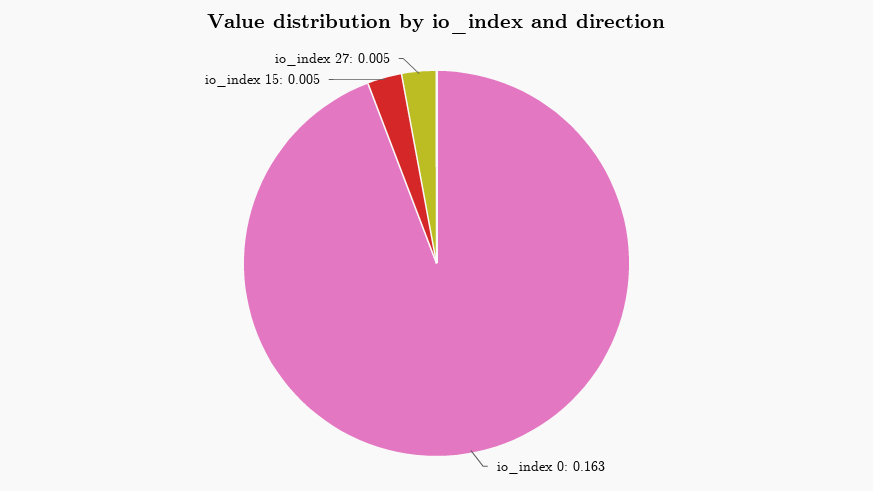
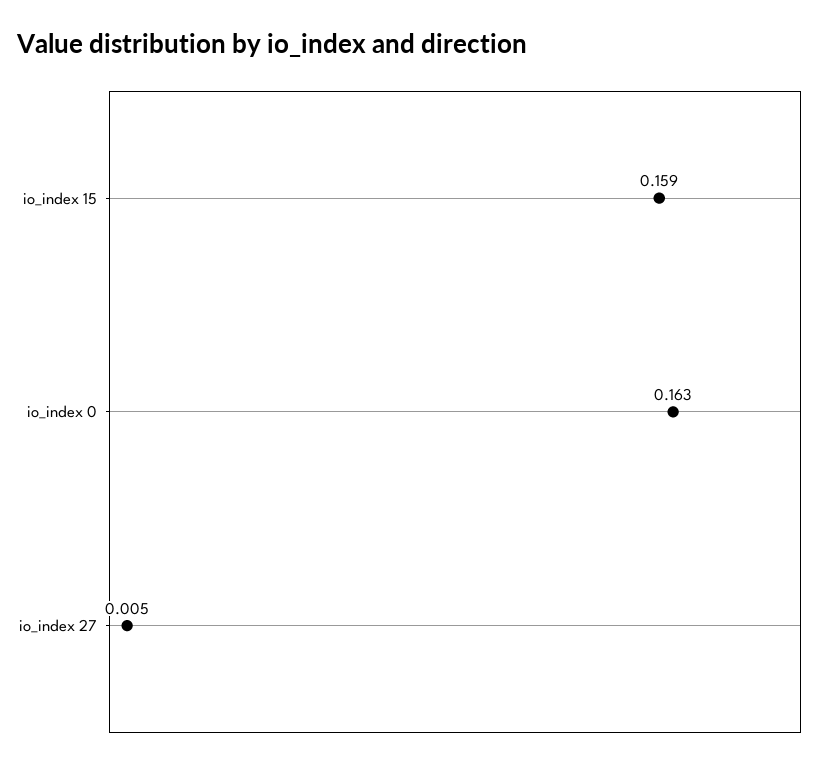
io_index 15: 0.005 -> 0.159

